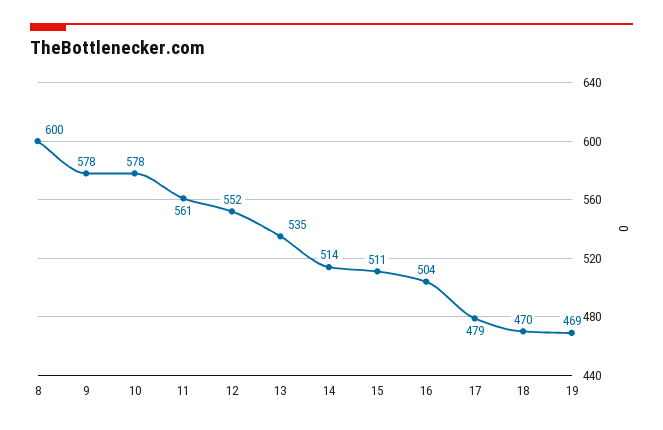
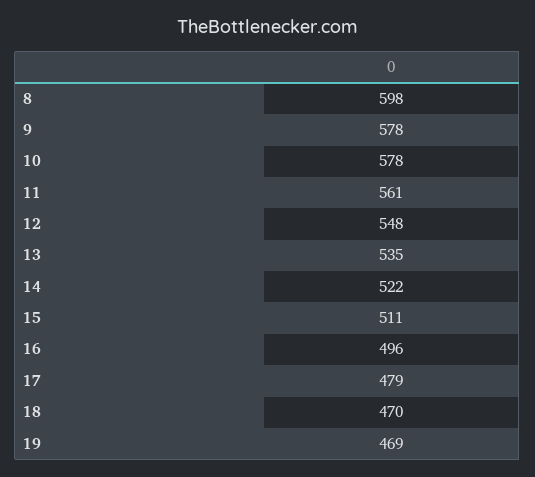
8: 600 -> 598
12: 552 -> 548
14: 514 -> 522
16: 504 -> 496

